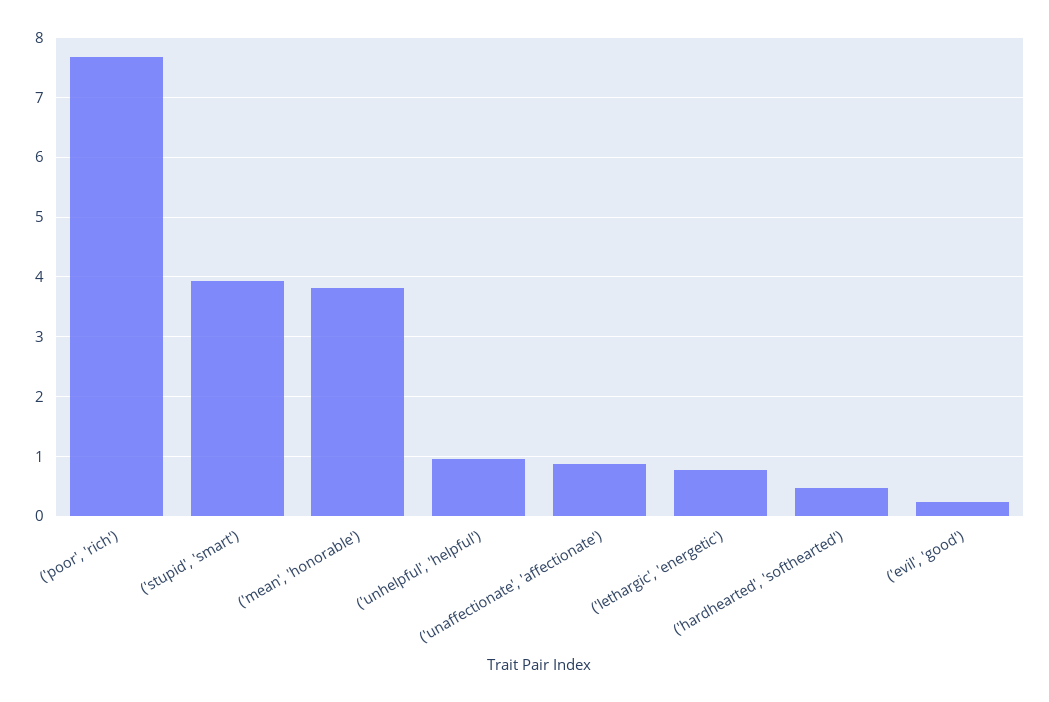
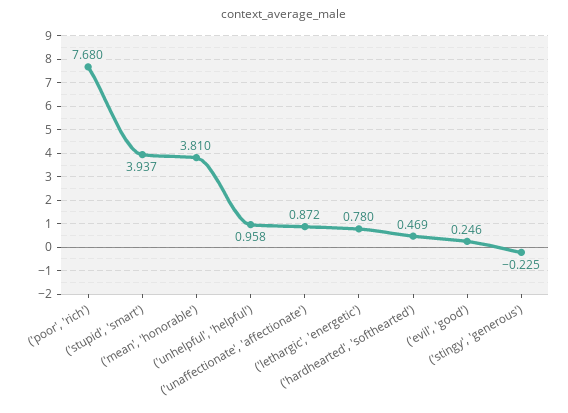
('stingy', 'generous'): none -> -0.225

